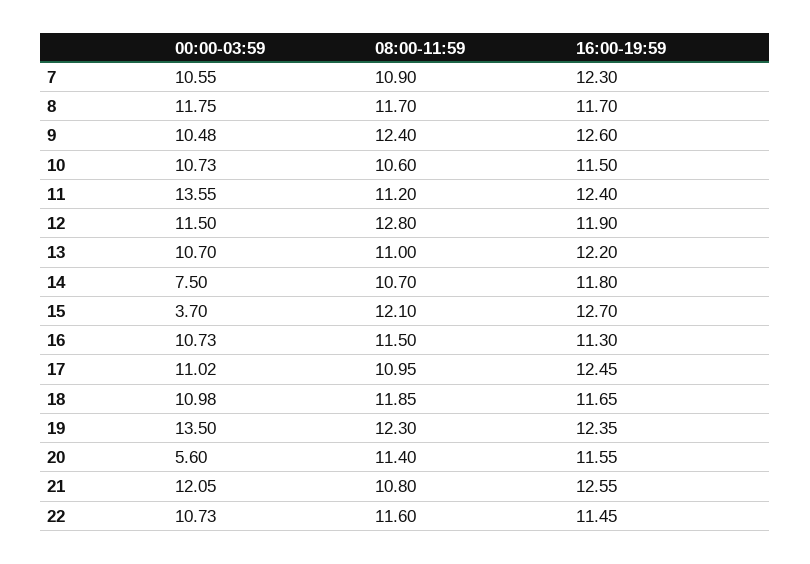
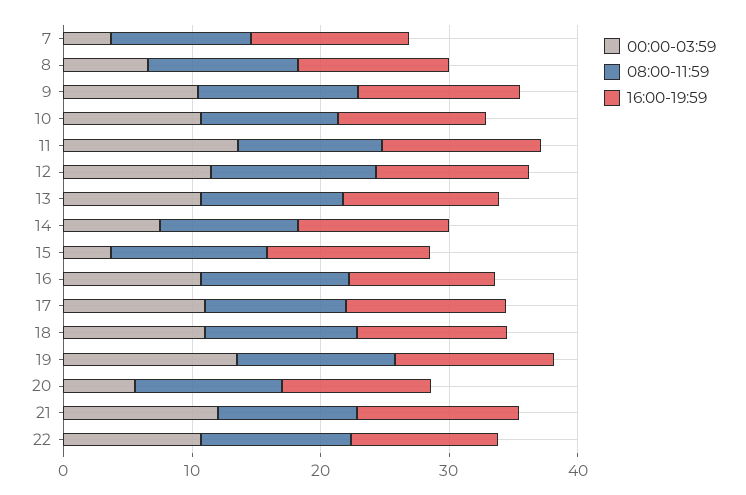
00:00-03:59, 7: 10.55 -> 4
00:00-03:59, 8: 11.75 -> 6

